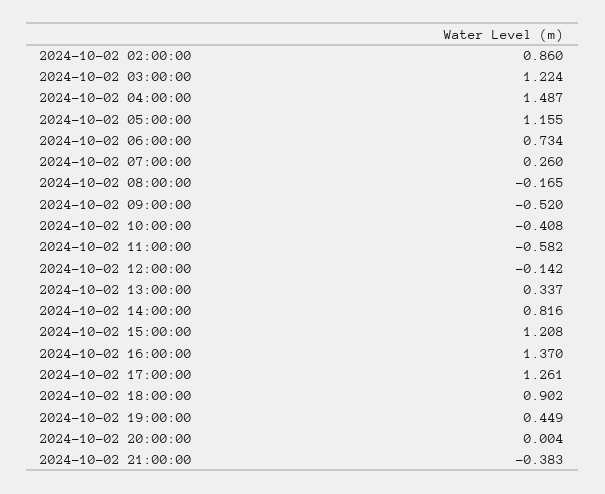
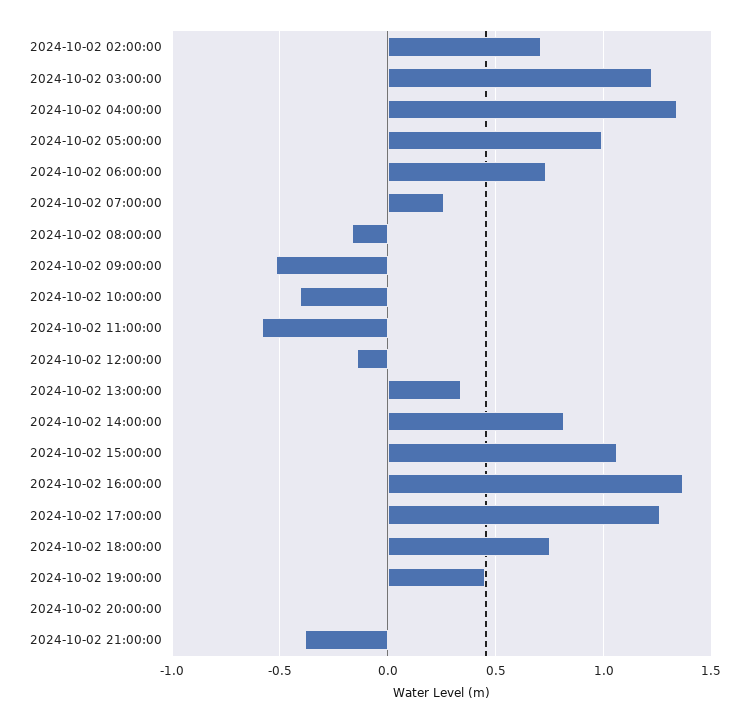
2024-10-02 02:00:00: 0.86 -> 0.7
2024-10-02 04:00:00: 1.487 -> 1.35
2024-10-02 05:00:00: 1.155 -> 1
2024-10-02 15:00:00: 1.208 -> 1.05
2024-10-02 18:00:00: 0.902 -> 0.75

